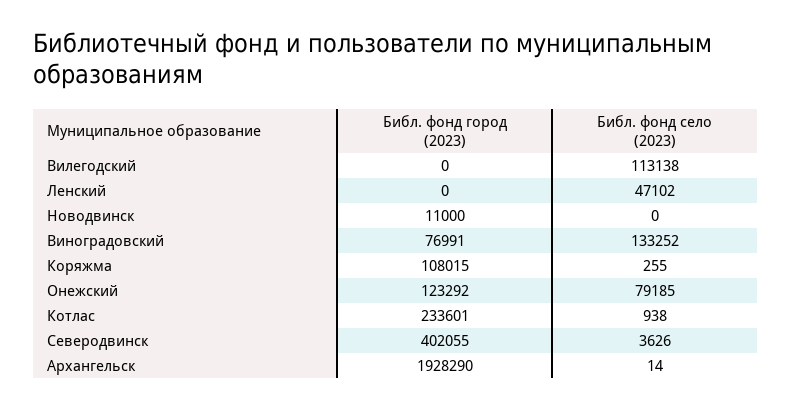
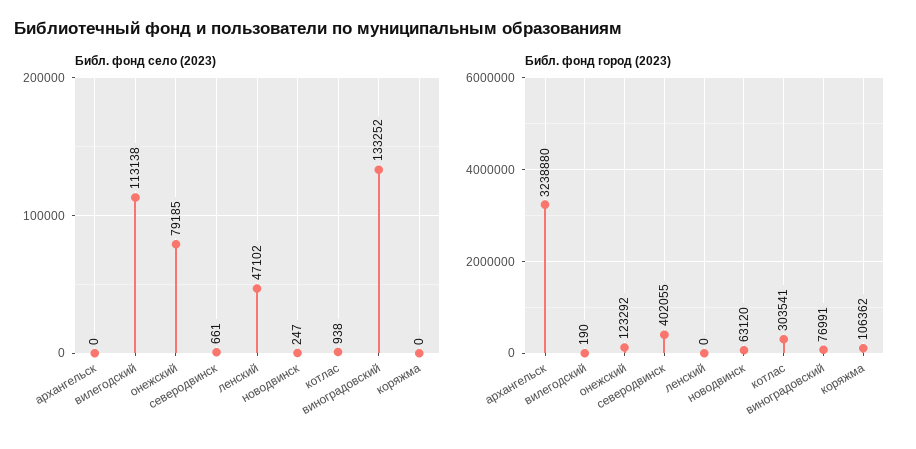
Библ. фонд город (2023), Вилегодский: 0 -> 190
Библ. фонд город (2023), Новодвинск: 11000 -> 63120
Библ. фонд село (2023), Новодвинск: 0 -> 247
Библ. фонд город (2023), Коряжма: 108015 -> 106362
Библ. фонд село (2023), Коряжма: 255 -> 0
Библ. фонд город (2023), Котлас: 233601 -> 303541
Библ. фонд село (2023), Северодвинск: 3626 -> 661
Библ. фонд город (2023), Архангельск: 1928290 -> 3238880
Библ. фонд село (2023), Архангельск: 14 -> 0

